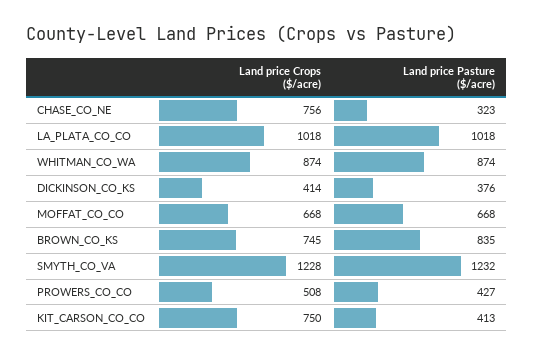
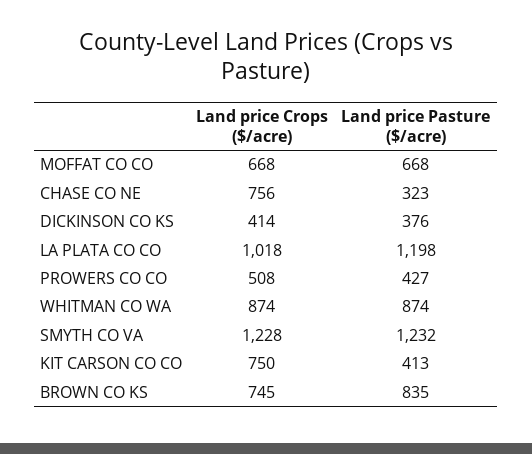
Land price Pasture ($/acre), LA_PLATA_CO_CO: 1018 -> 1198

